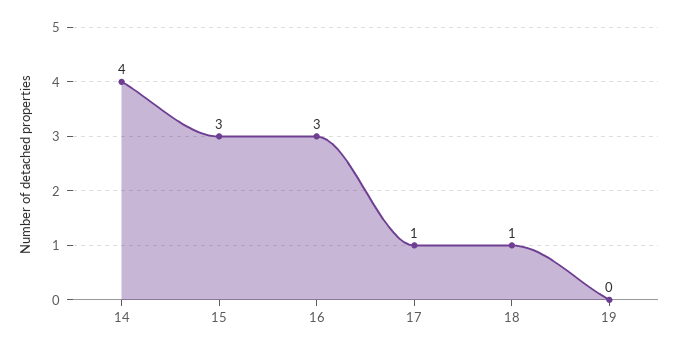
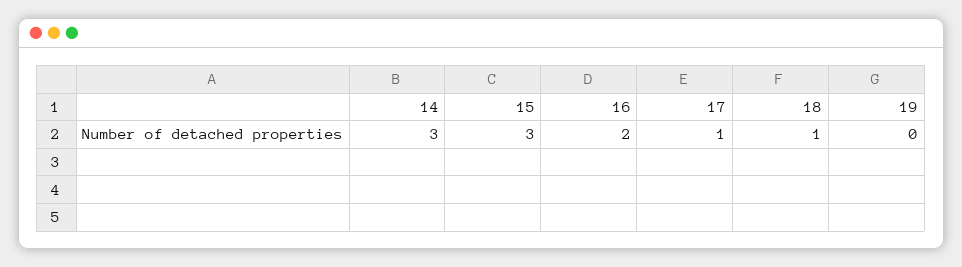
14: 4 -> 3
16: 3 -> 2

